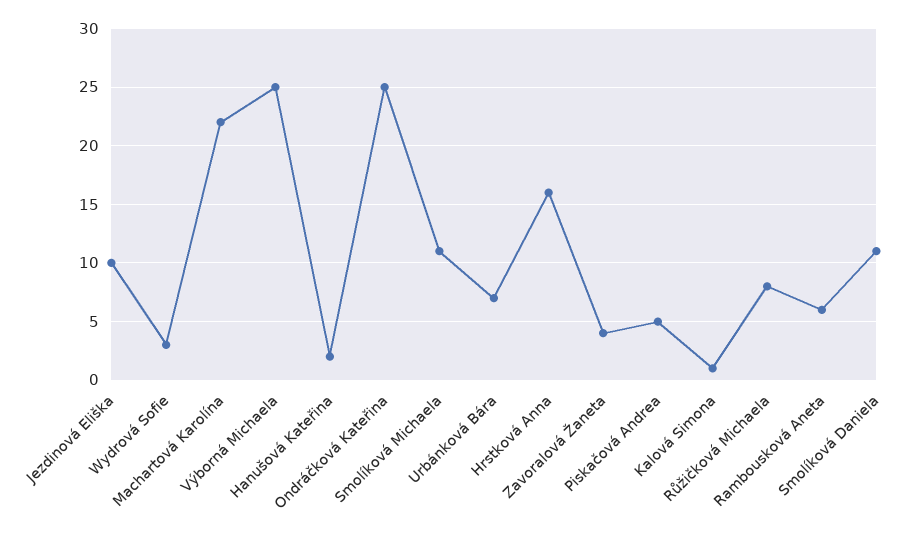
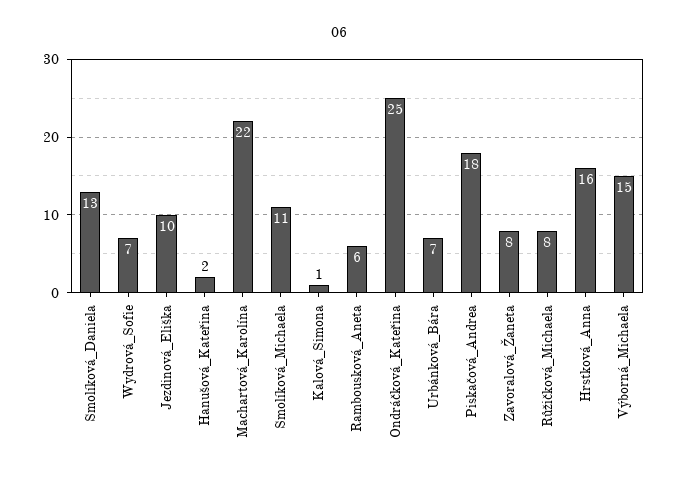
Wydrová Sofie: 3 -> 7
Výborná Michaela: 25 -> 15
Zavoralová Žaneta: 4 -> 8
Piskačová Andrea: 5 -> 18
Smolíková Daniela: 11 -> 13

